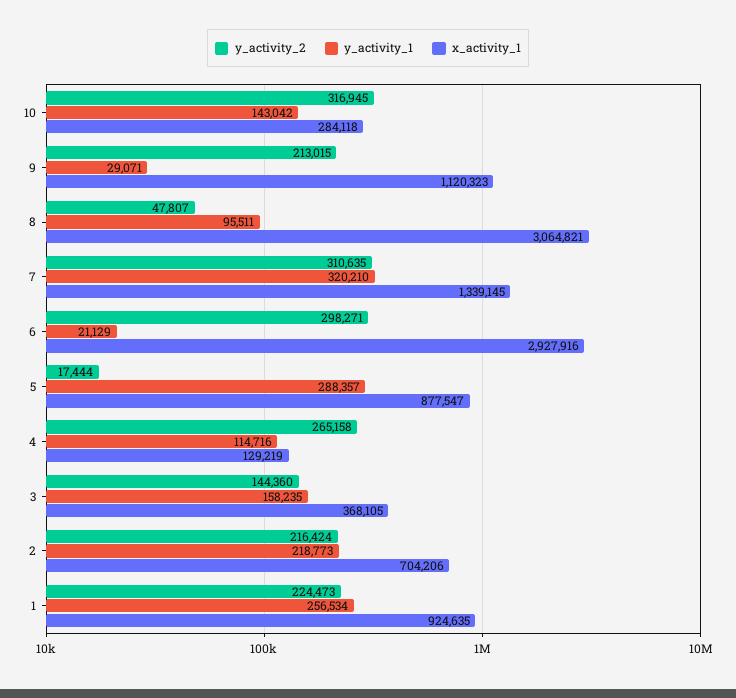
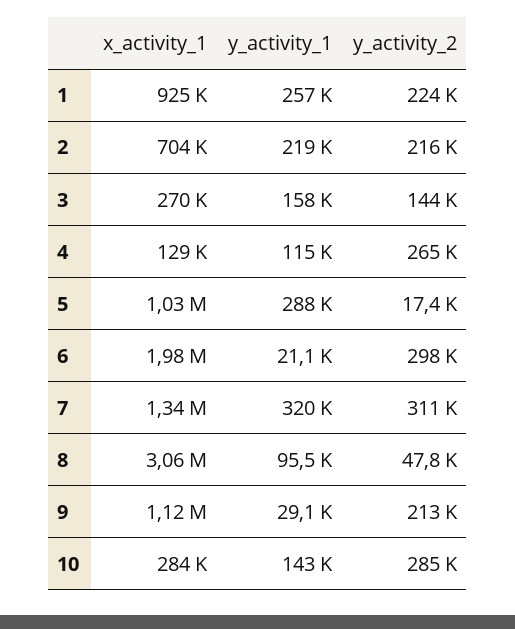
y_activity_2, 10: 316945 -> 285000
x_activity_1, 6: 2927916 -> 1980000
x_activity_1, 5: 877547 -> 1030000
x_activity_1, 3: 368105 -> 270000

